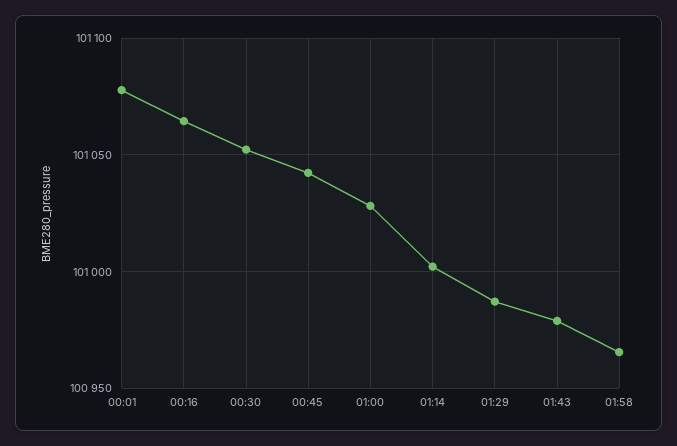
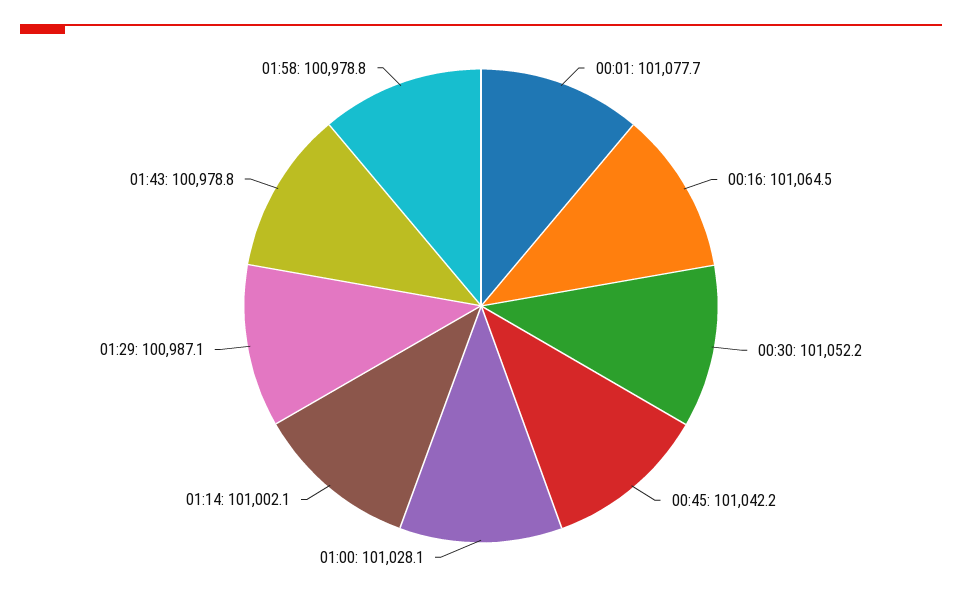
01:58: 100965 -> 100978.8

